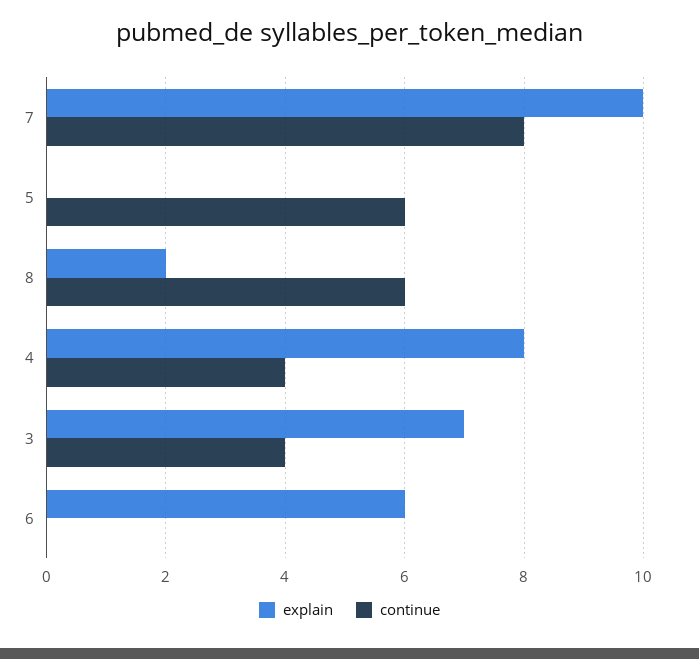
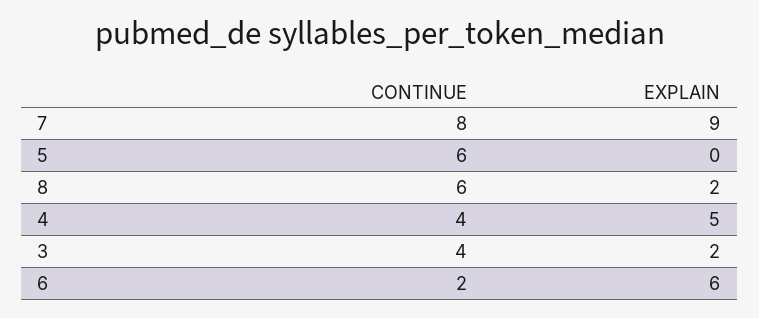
explain, 7: 10 -> 9
explain, 4: 8 -> 5
explain, 3: 7 -> 2
continue, 6: 0 -> 2

